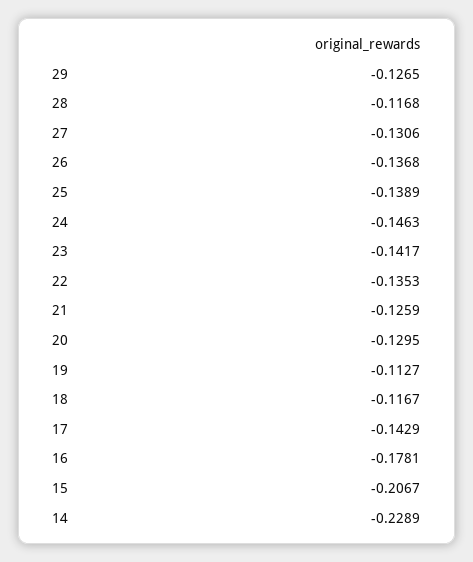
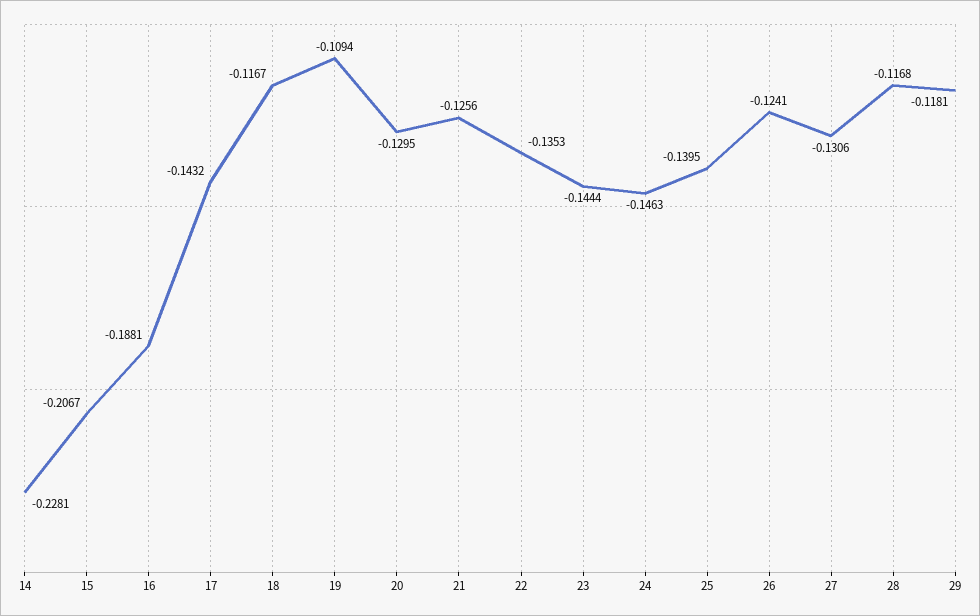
29: -0.1265 -> -0.1181
26: -0.1368 -> -0.1241
25: -0.1389 -> -0.1395
23: -0.1417 -> -0.1444
21: -0.1259 -> -0.1256
19: -0.1127 -> -0.1094
17: -0.1429 -> -0.1432
16: -0.1781 -> -0.1881
14: -0.2289 -> -0.2281

